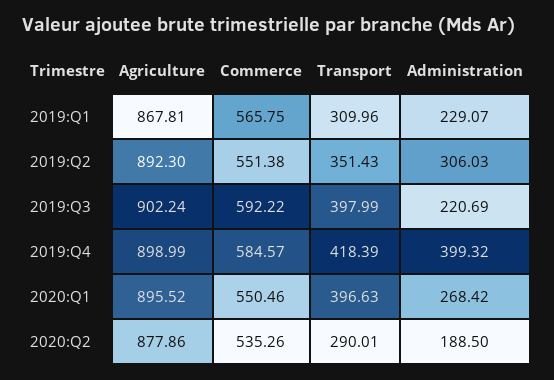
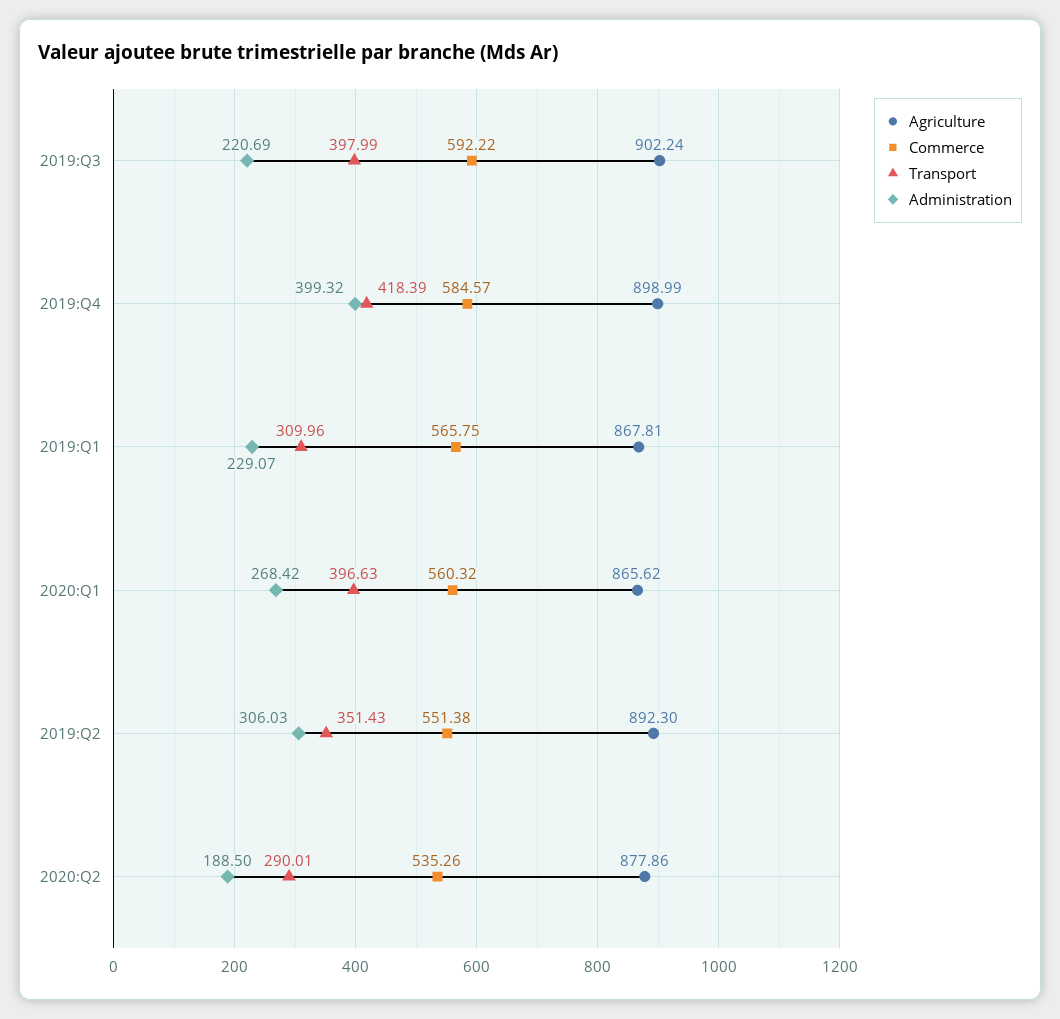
Agriculture, 2020:Q1: 895.52 -> 865.62
Commerce, 2020:Q1: 550.46 -> 560.32

